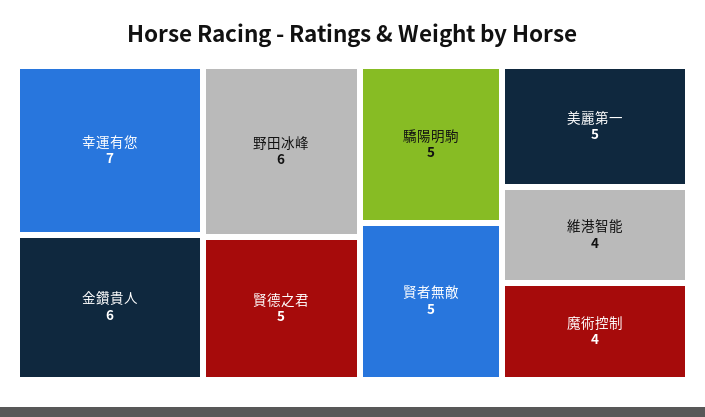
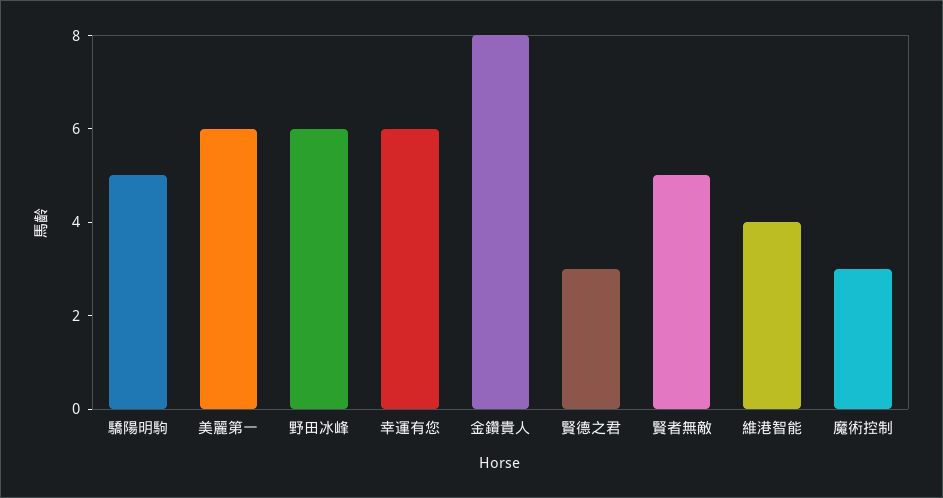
幸運有您: 7 -> 6
金鑽貴人: 6 -> 8
賢德之君: 5 -> 3
美麗第一: 5 -> 6
魔術控制: 4 -> 3

